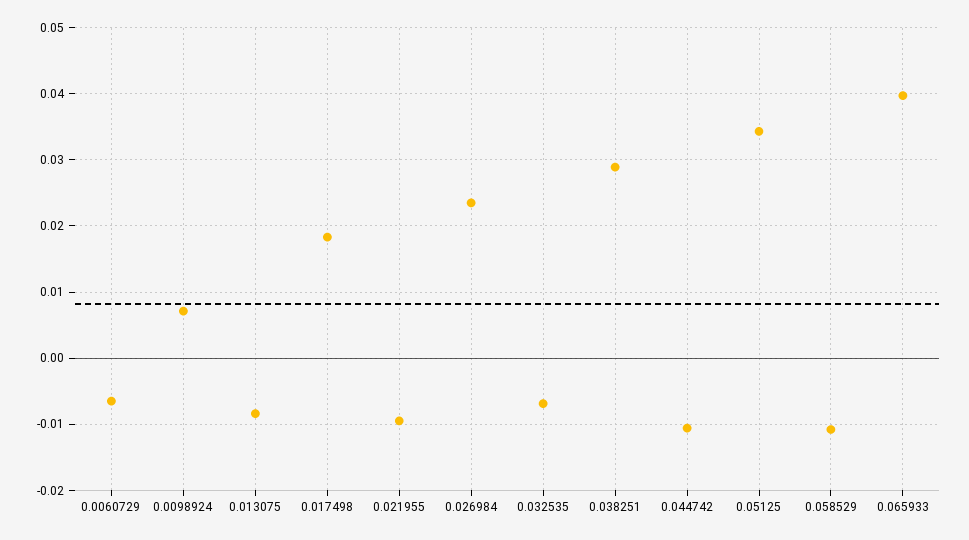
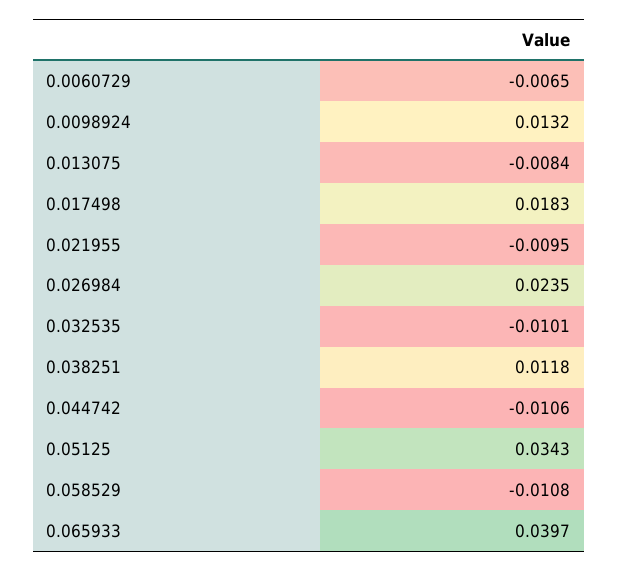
0.0098924: 0.007 -> 0.0132
0.032535: -0.007 -> -0.0101
0.038251: 0.029 -> 0.0118

